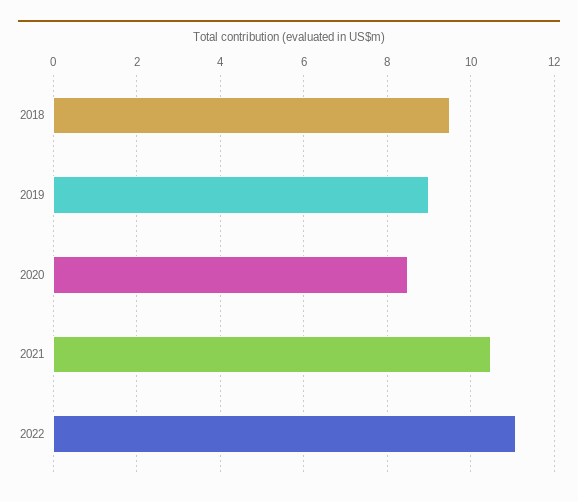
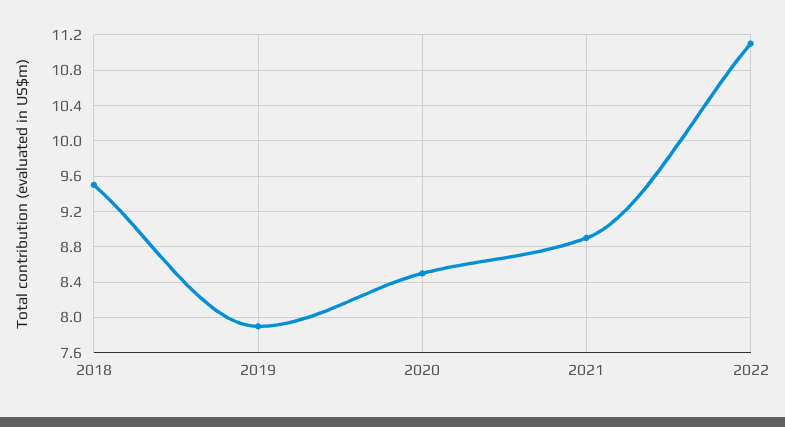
2019: 9 -> 7.9
2021: 10.5 -> 8.9

